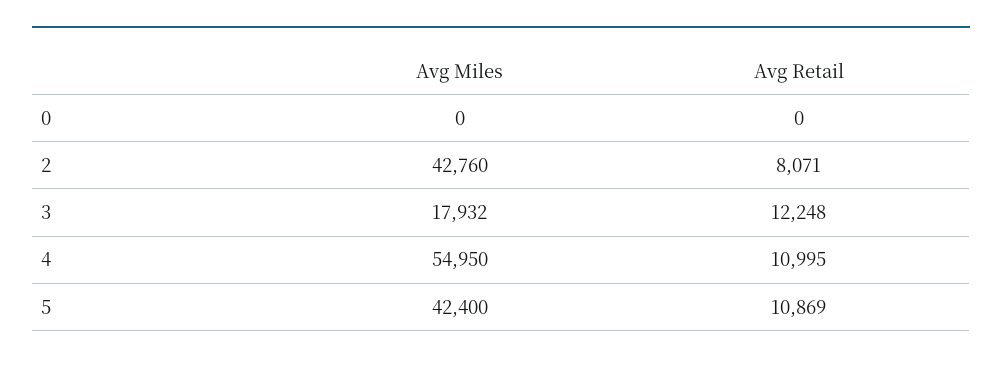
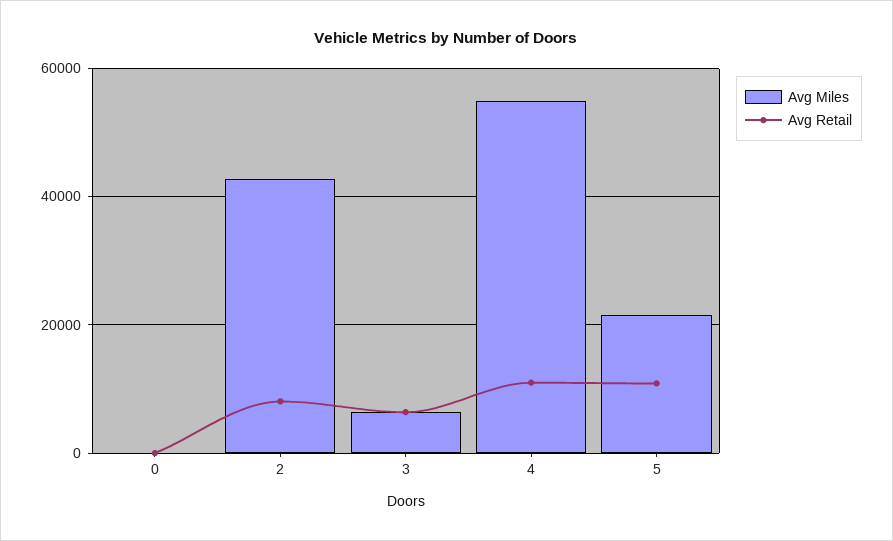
Avg Miles, 3: 17932 -> 6000
Avg Retail, 3: 12248 -> 6000
Avg Miles, 5: 42400 -> 22000

